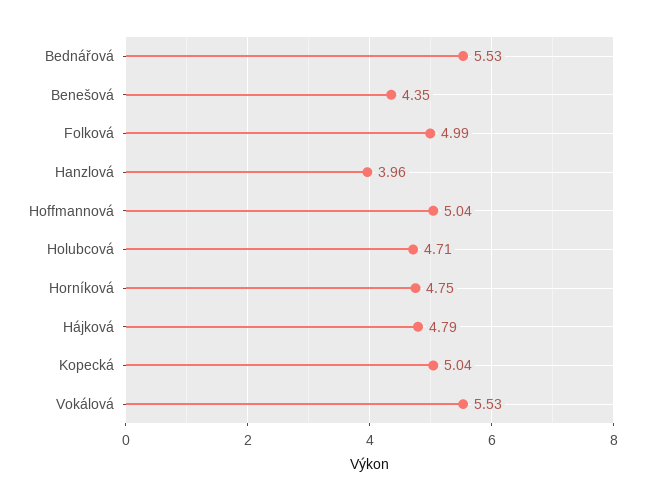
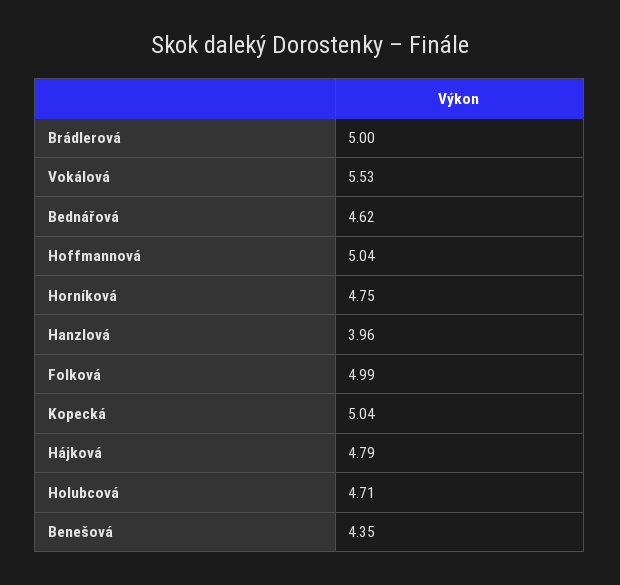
Bednářová: 5.53 -> 4.62
Brádlerová: none -> 5

